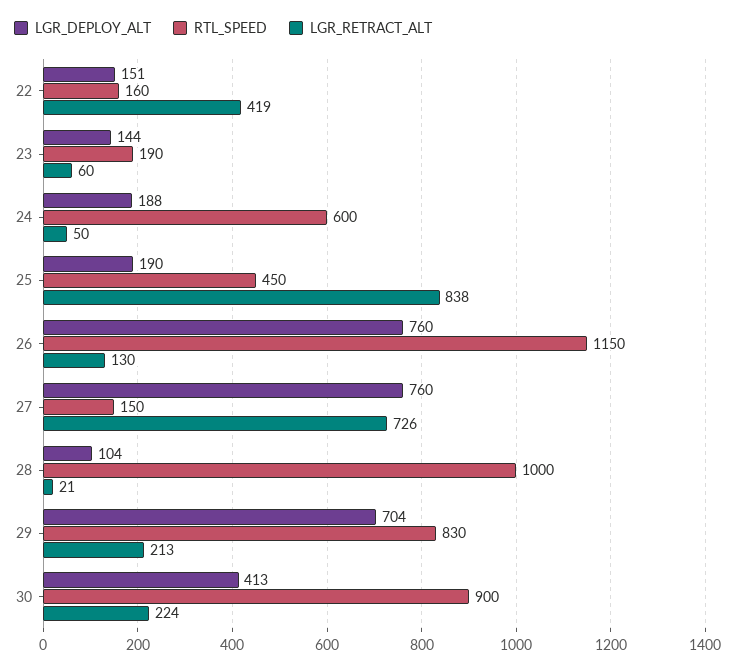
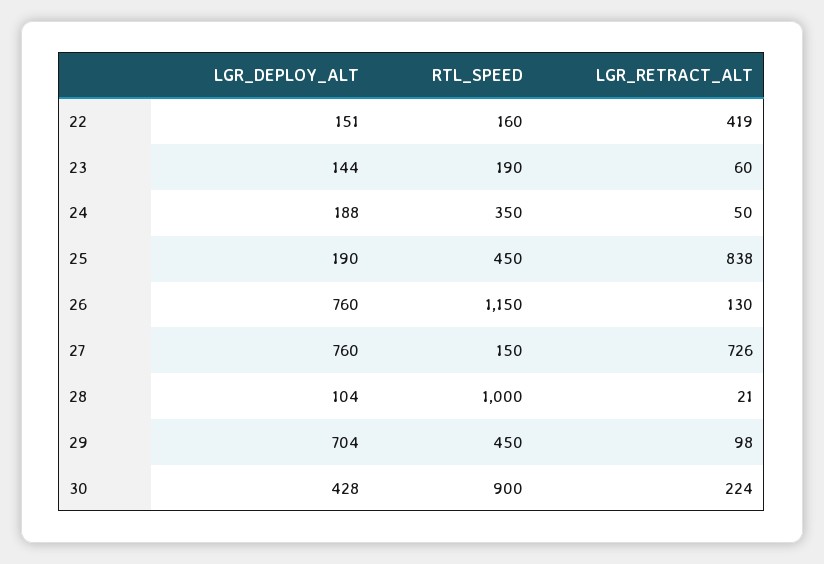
RTL_SPEED, 24: 600 -> 350
RTL_SPEED, 29: 830 -> 450
LGR_RETRACT_ALT, 29: 213 -> 98
LGR_DEPLOY_ALT, 30: 413 -> 428

